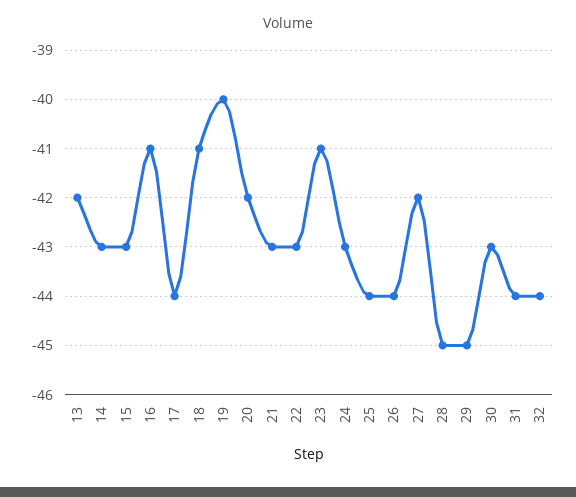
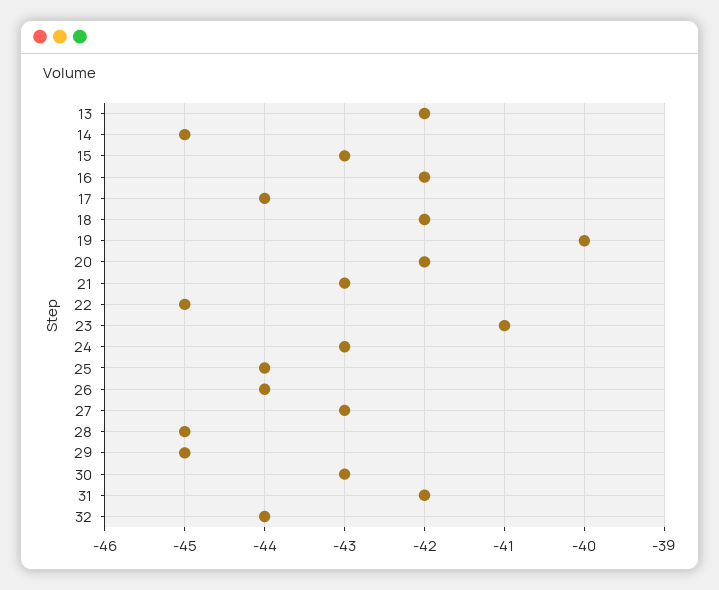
14: -43 -> -45
16: -41 -> -42
18: -41 -> -42
22: -43 -> -45
27: -42 -> -43
31: -44 -> -42

